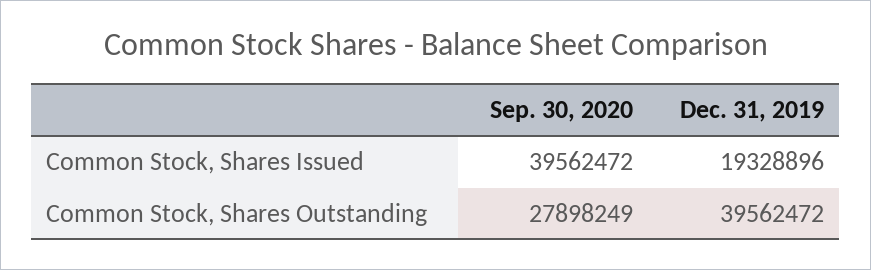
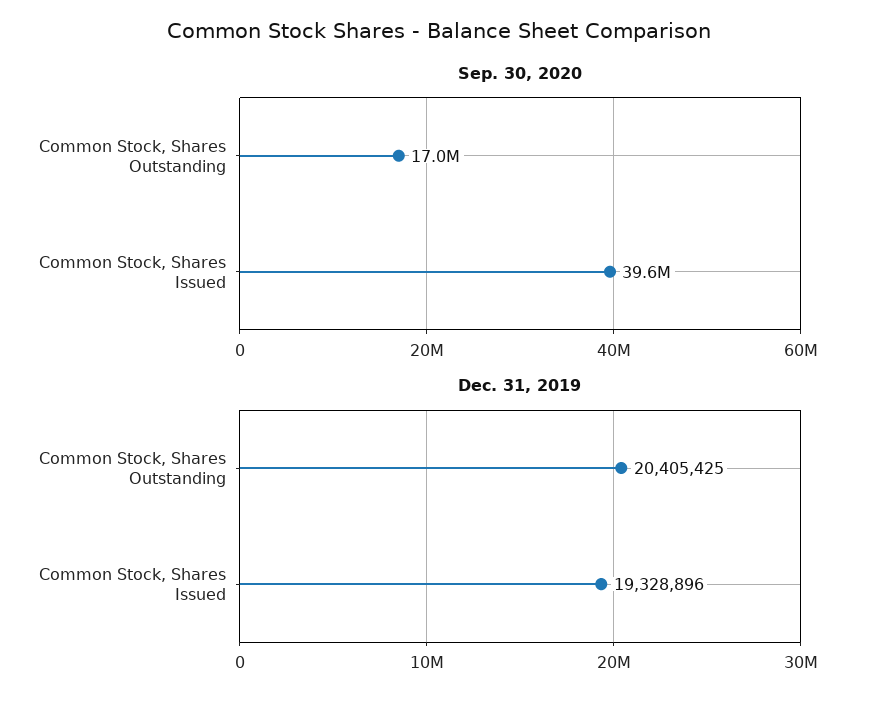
Sep. 30, 2020, Common Stock, Shares Outstanding: 27898249 -> 17000000
Dec. 31, 2019, Common Stock, Shares Outstanding: 39562472 -> 20405425

